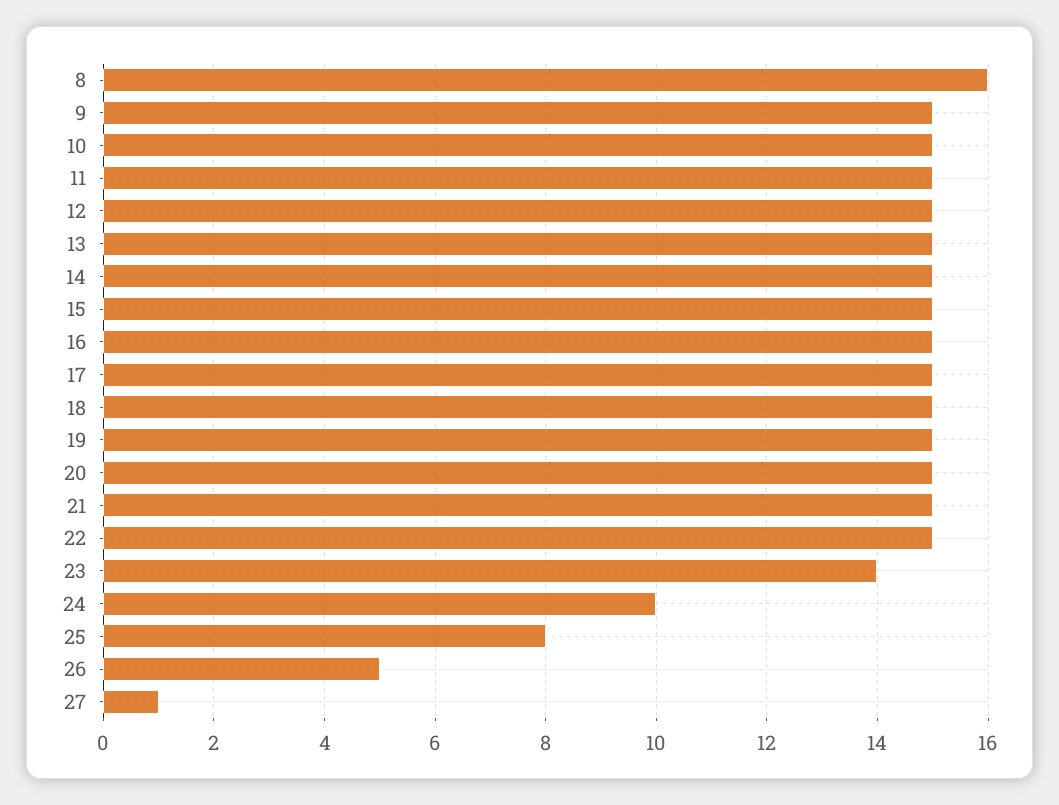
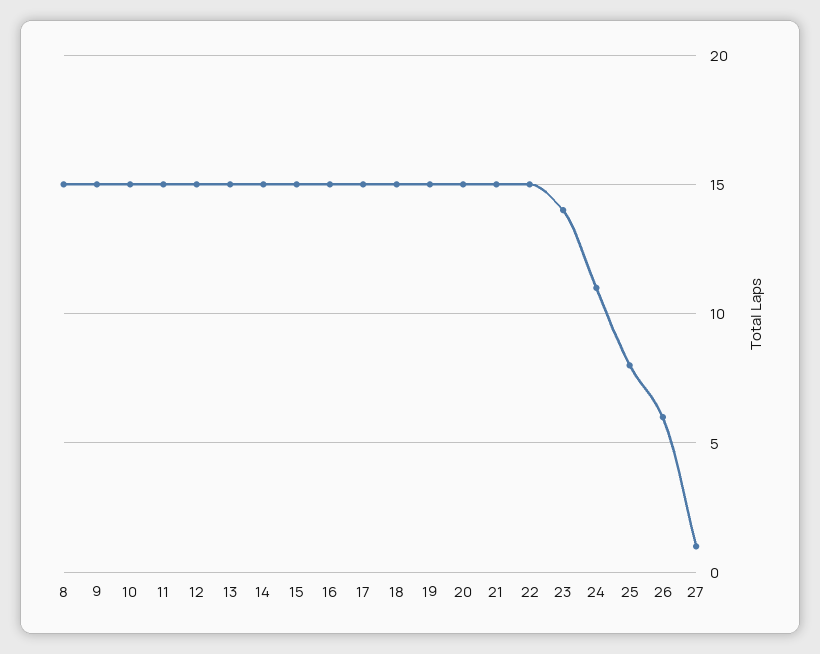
8: 16 -> 15
24: 10 -> 11
26: 5 -> 6

